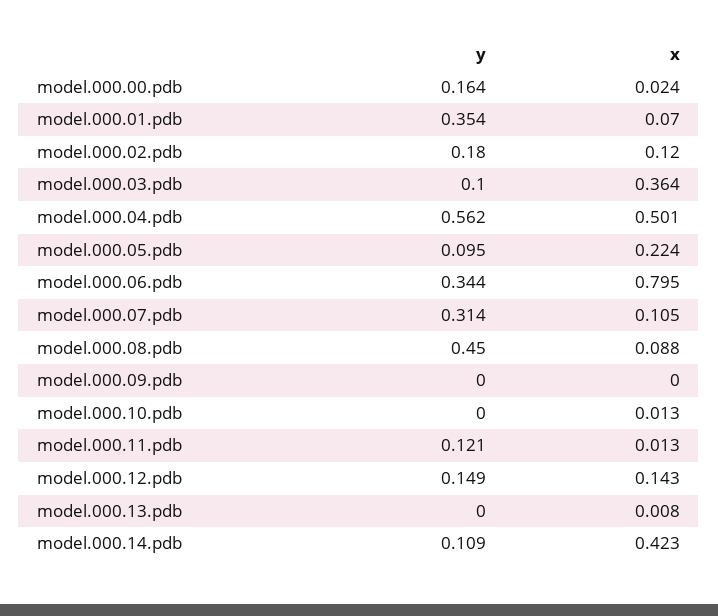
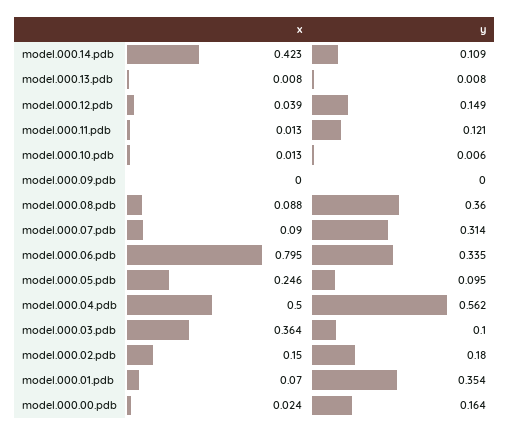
x, model.000.02.pdb: 0.12 -> 0.15
x, model.000.04.pdb: 0.501 -> 0.5
x, model.000.05.pdb: 0.224 -> 0.246
y, model.000.06.pdb: 0.344 -> 0.335
x, model.000.07.pdb: 0.105 -> 0.09
y, model.000.08.pdb: 0.45 -> 0.36
y, model.000.10.pdb: 0 -> 0.006
x, model.000.12.pdb: 0.143 -> 0.039
y, model.000.13.pdb: 0 -> 0.008

